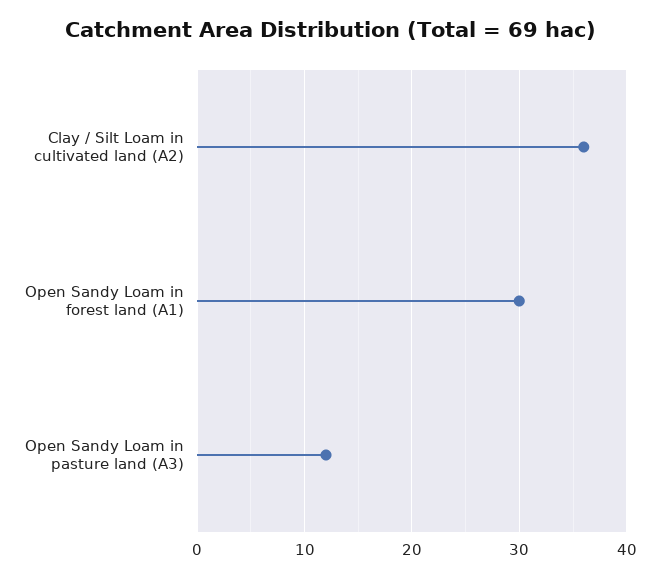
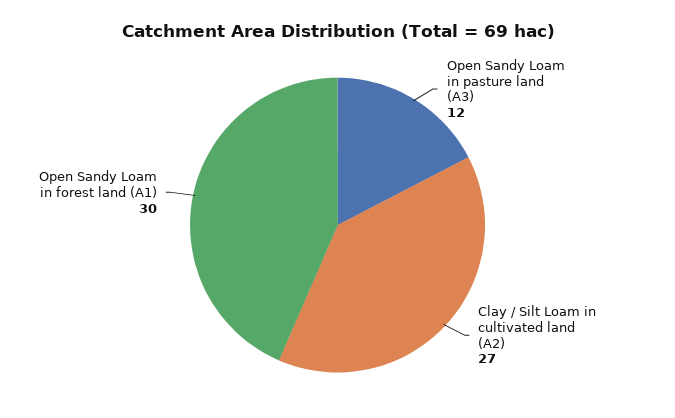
Clay / Silt Loam in cultivated land (A2): 36 -> 27

